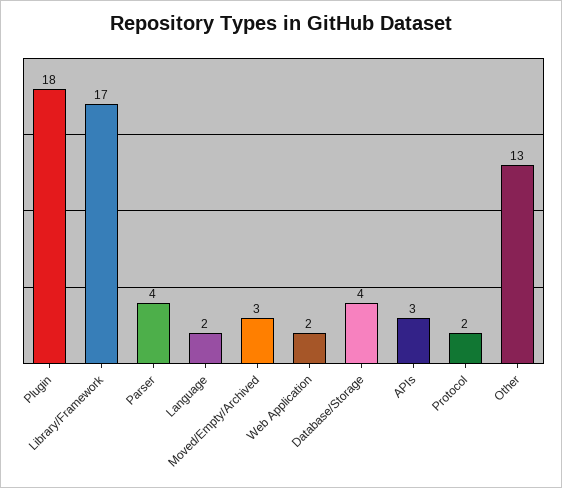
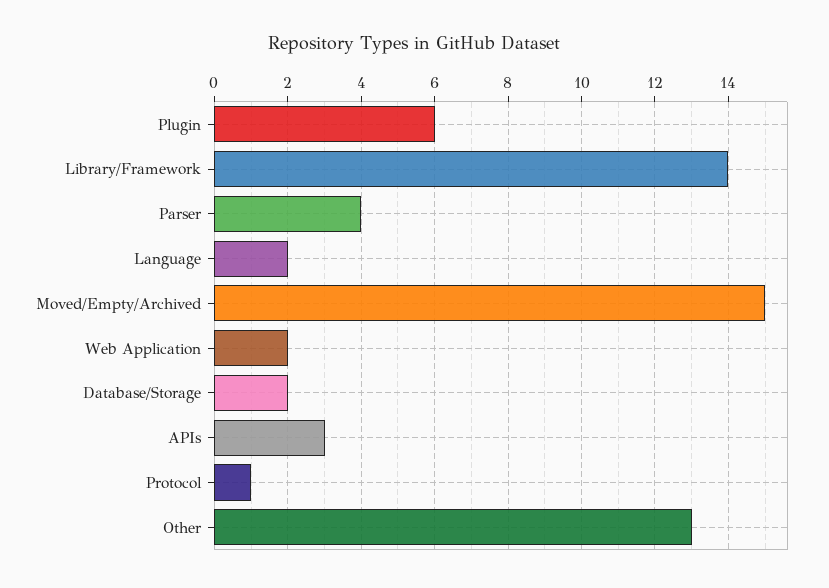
Plugin: 18 -> 6
Library/Framework: 17 -> 14
Moved/Empty/Archived: 3 -> 15
Database/Storage: 4 -> 2
Protocol: 2 -> 1

